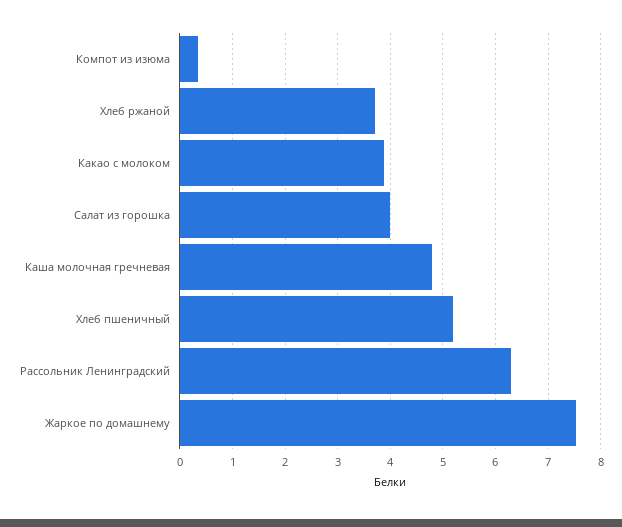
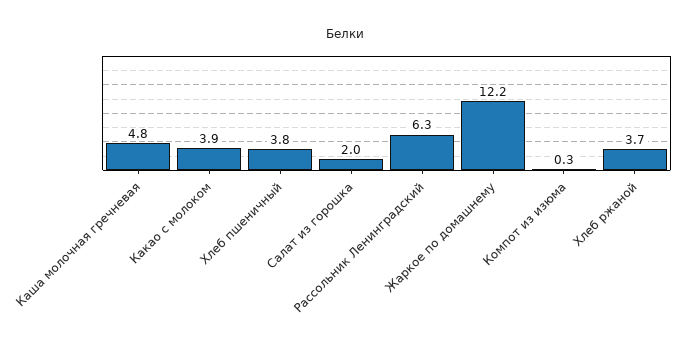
Салат из горошка: 4 -> 2
Хлеб пшеничный: 5.2 -> 3.8
Жаркое по домашнему: 7.6 -> 12.2

